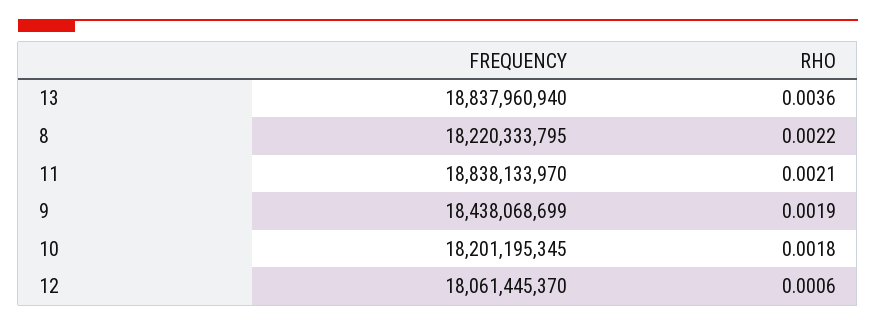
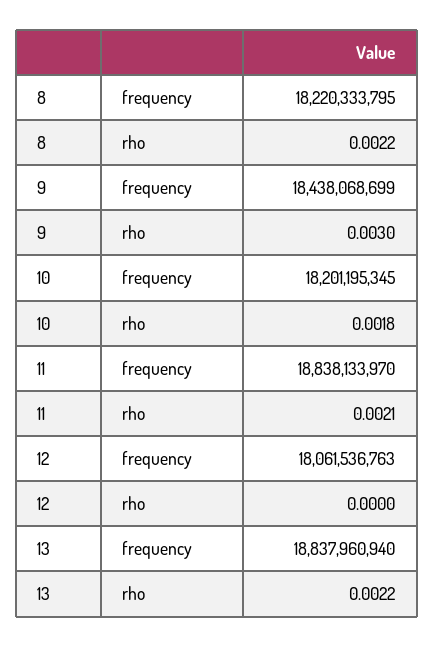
RHO, 13: 0.0036 -> 0.0022
RHO, 9: 0.0019 -> 0.003
FREQUENCY, 12: 18061445370 -> 18061536763
RHO, 12: 0.0006 -> 0

